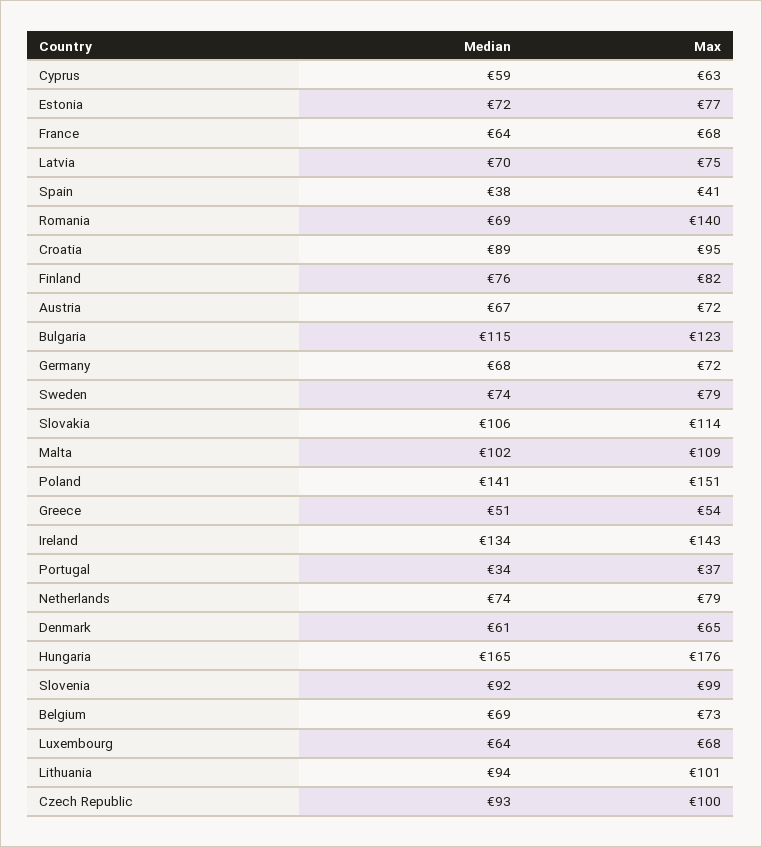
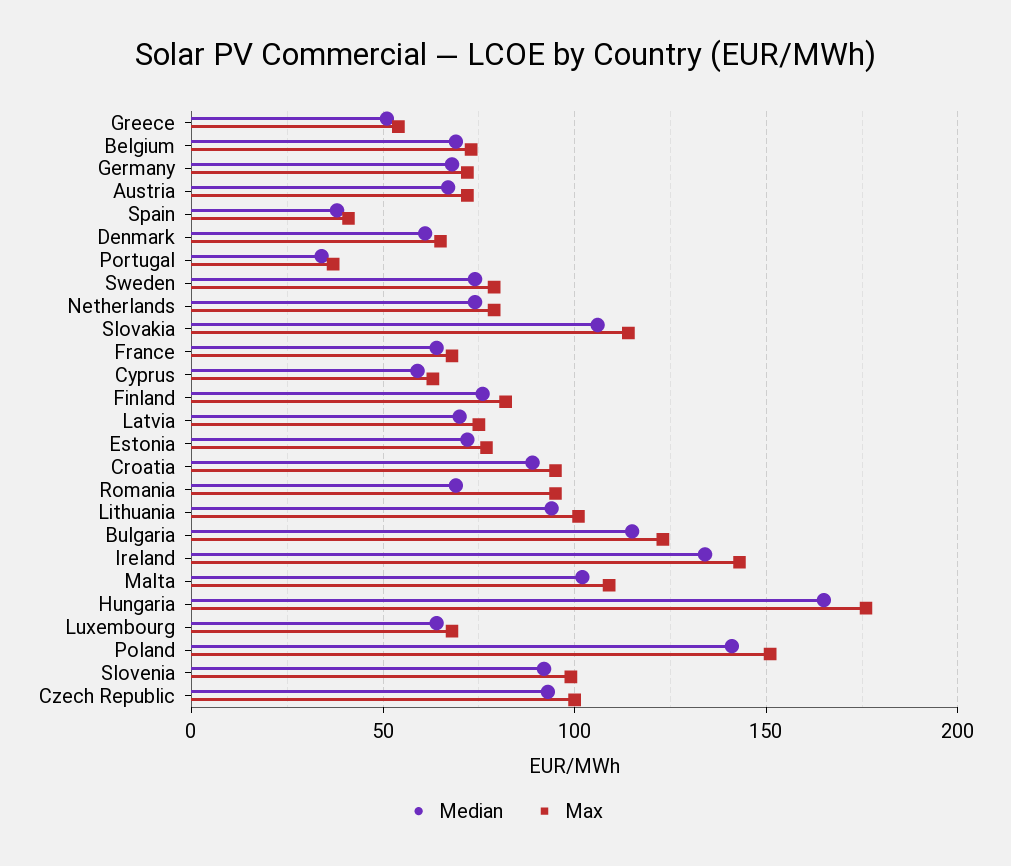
Max, Romania: 140 -> 95

